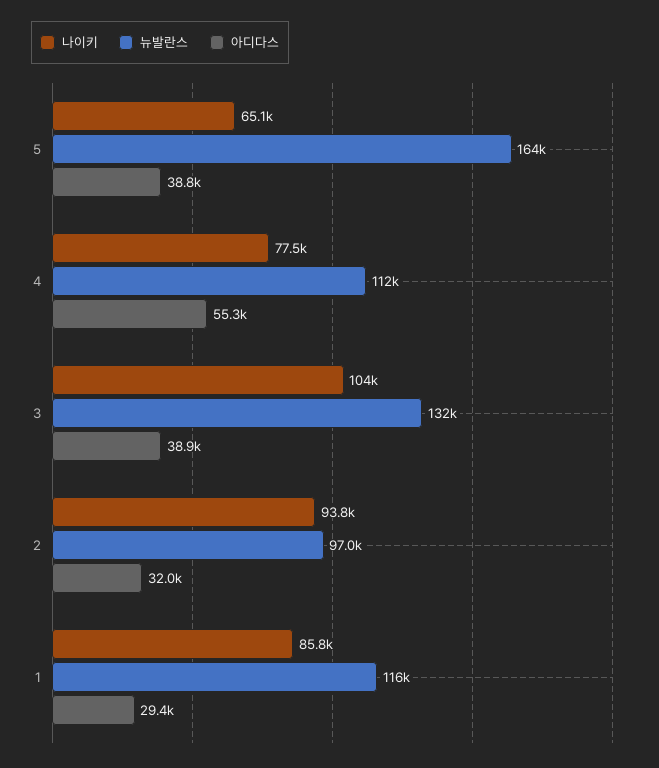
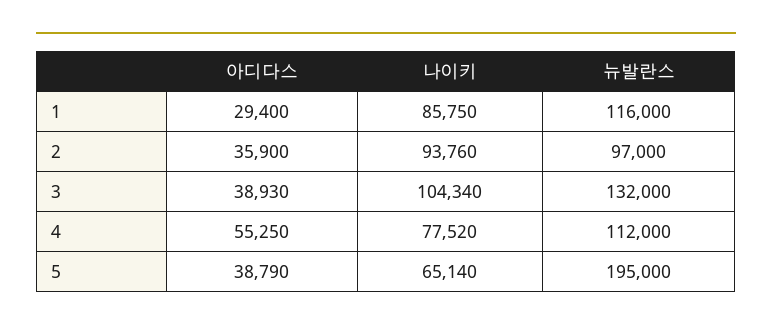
뉴발란스, 5: 164000 -> 195000
아디다스, 2: 32000 -> 35900

